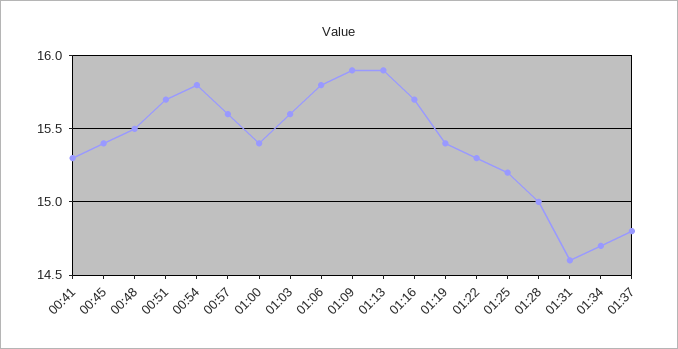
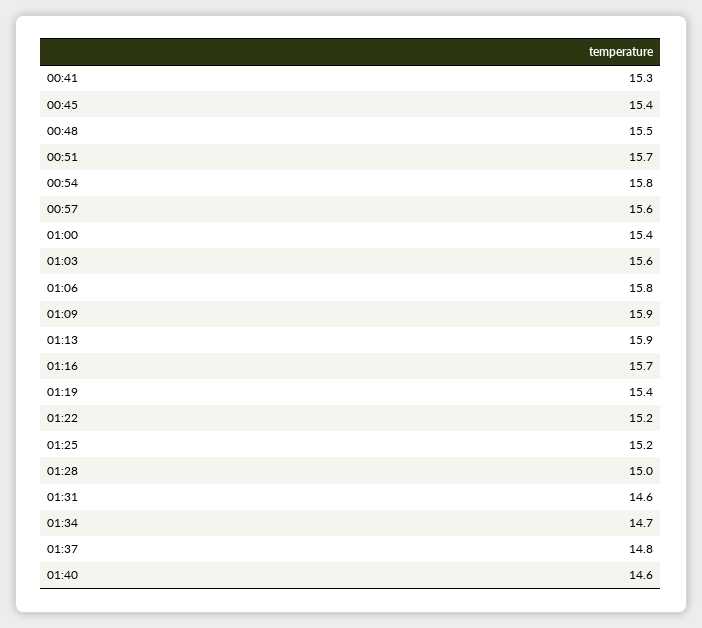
01:22: 15.3 -> 15.2
01:40: none -> 14.6

